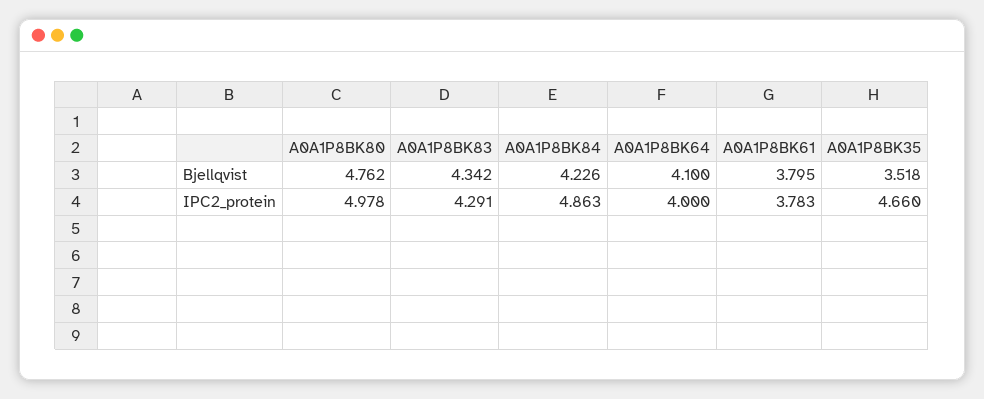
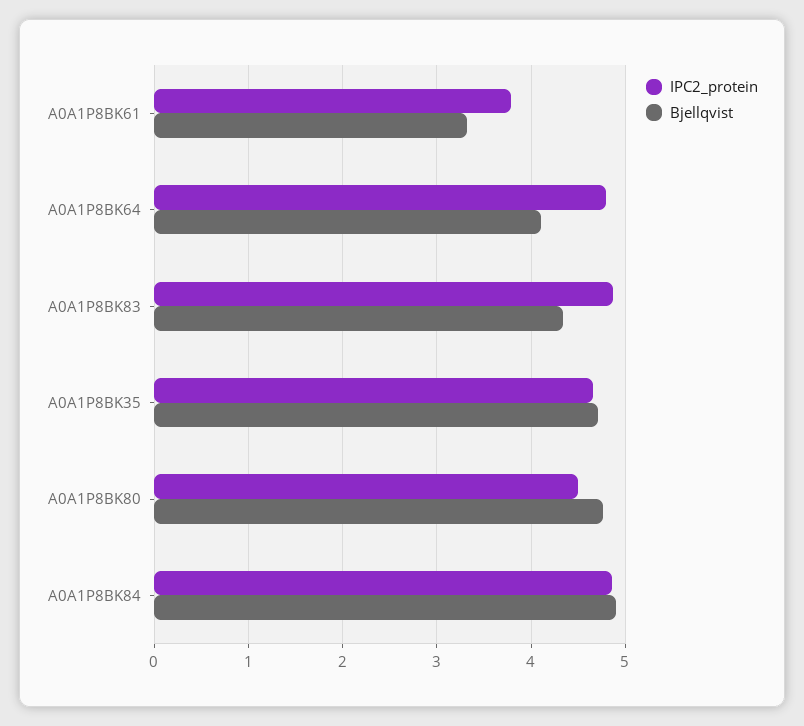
Bjellqvist, A0A1P8BK84: 4.226 -> 4.9
Bjellqvist, A0A1P8BK61: 3.795 -> 3.3
Bjellqvist, A0A1P8BK35: 3.518 -> 4.7
IPC2_protein, A0A1P8BK80: 4.978 -> 4.5
IPC2_protein, A0A1P8BK83: 4.291 -> 4.9
IPC2_protein, A0A1P8BK64: 4 -> 4.8

